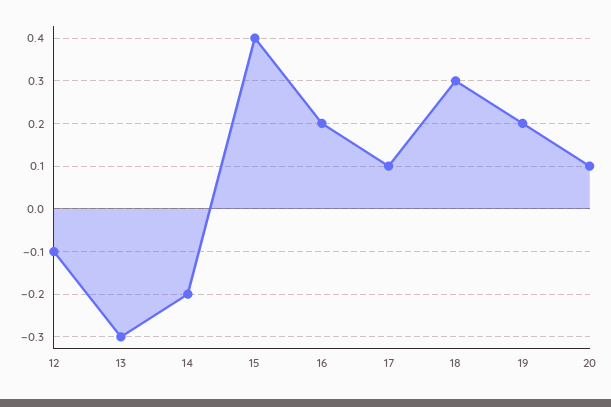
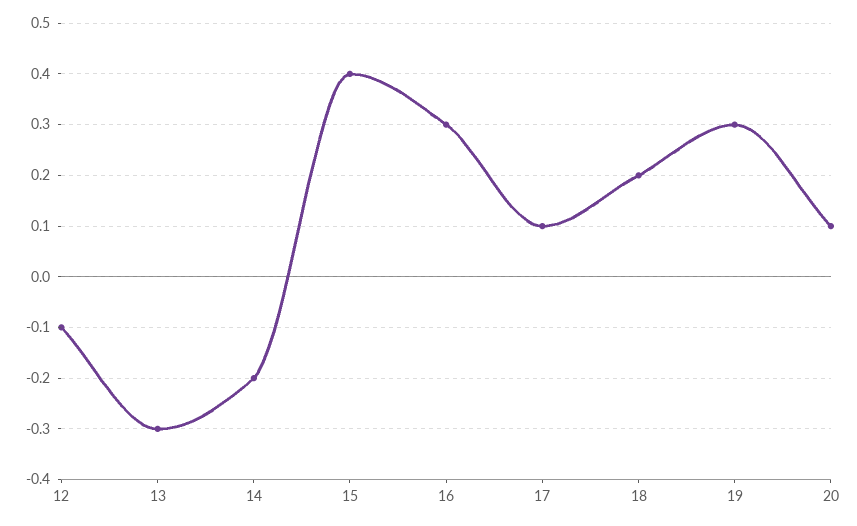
16: 0.2 -> 0.3
18: 0.3 -> 0.2
19: 0.2 -> 0.3

